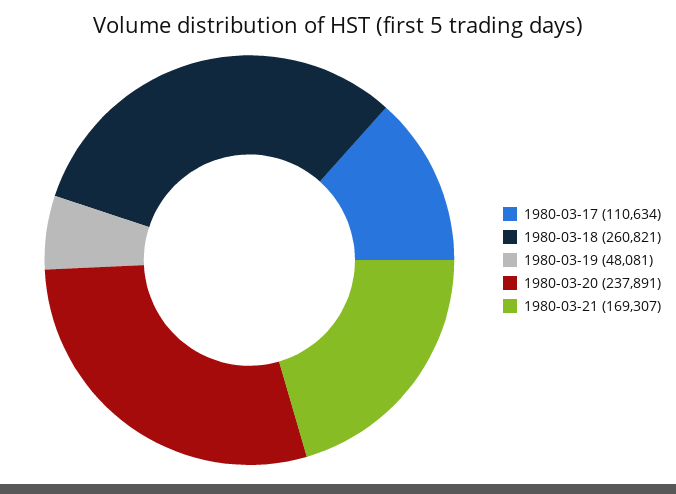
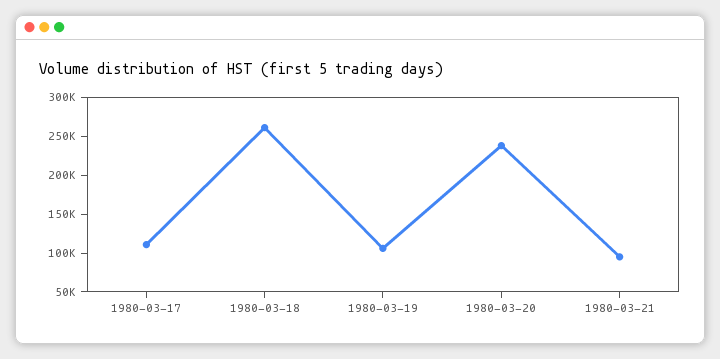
1980-03-19: 48081 -> 100000
1980-03-21: 169307 -> 100000

